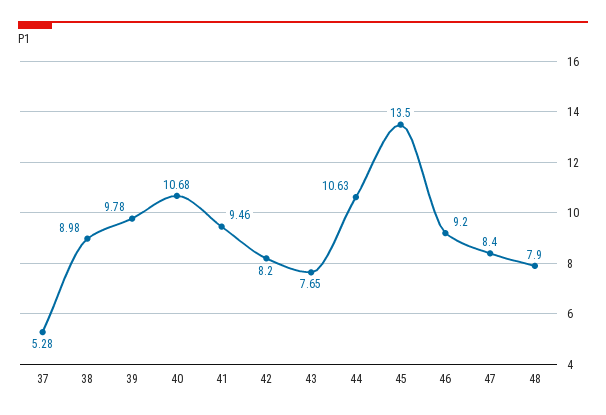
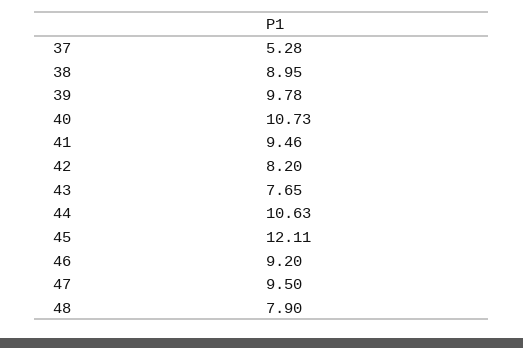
38: 8.98 -> 8.95
40: 10.68 -> 10.73
45: 13.5 -> 12.11
47: 8.4 -> 9.5

